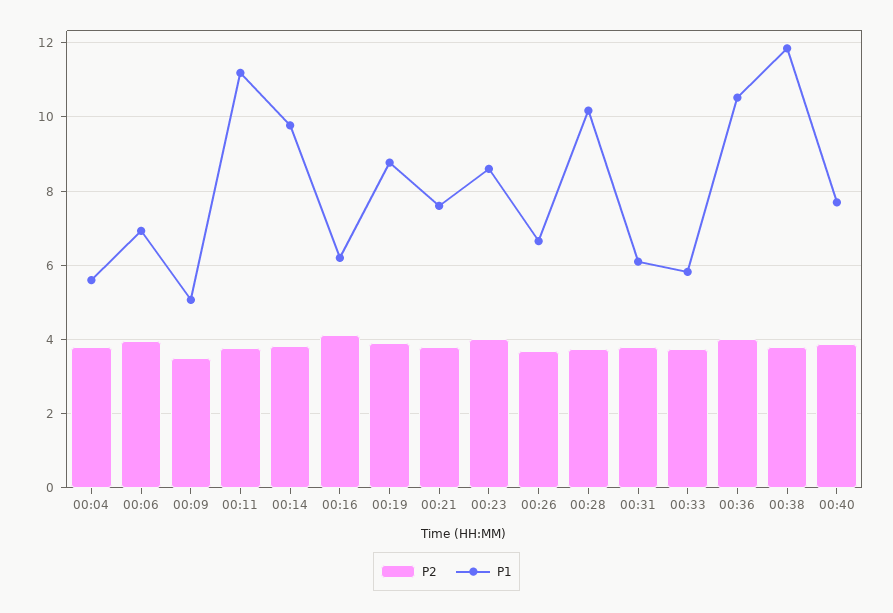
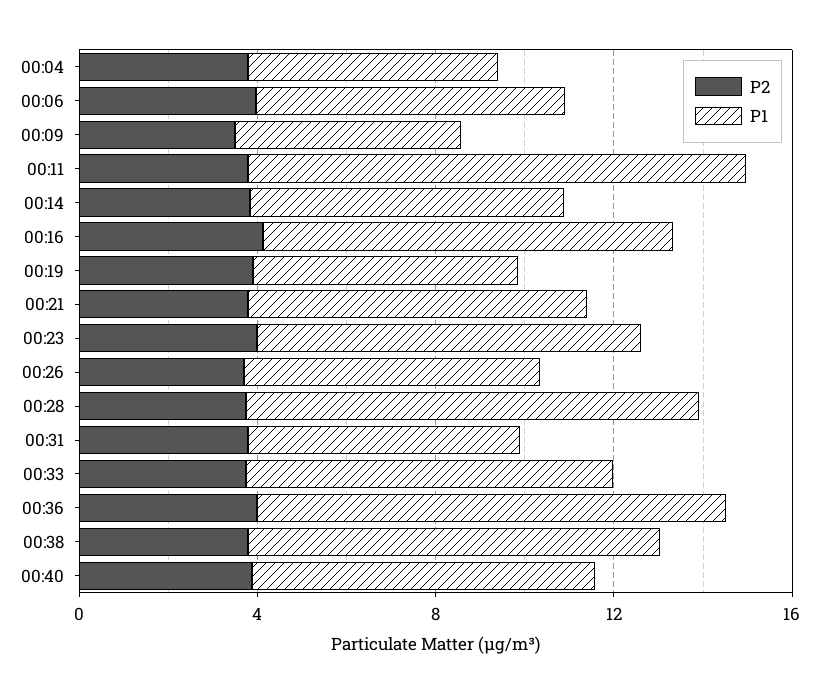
P1, 00:14: 9.8 -> 7
P1, 00:16: 6.2 -> 9
P1, 00:19: 8.8 -> 6
P1, 00:33: 5.8 -> 8
P1, 00:38: 11.8 -> 9

